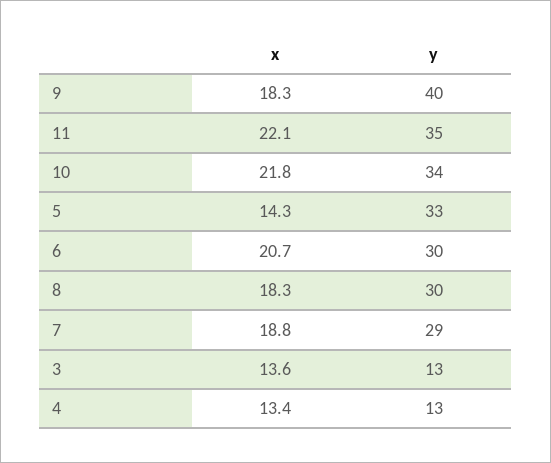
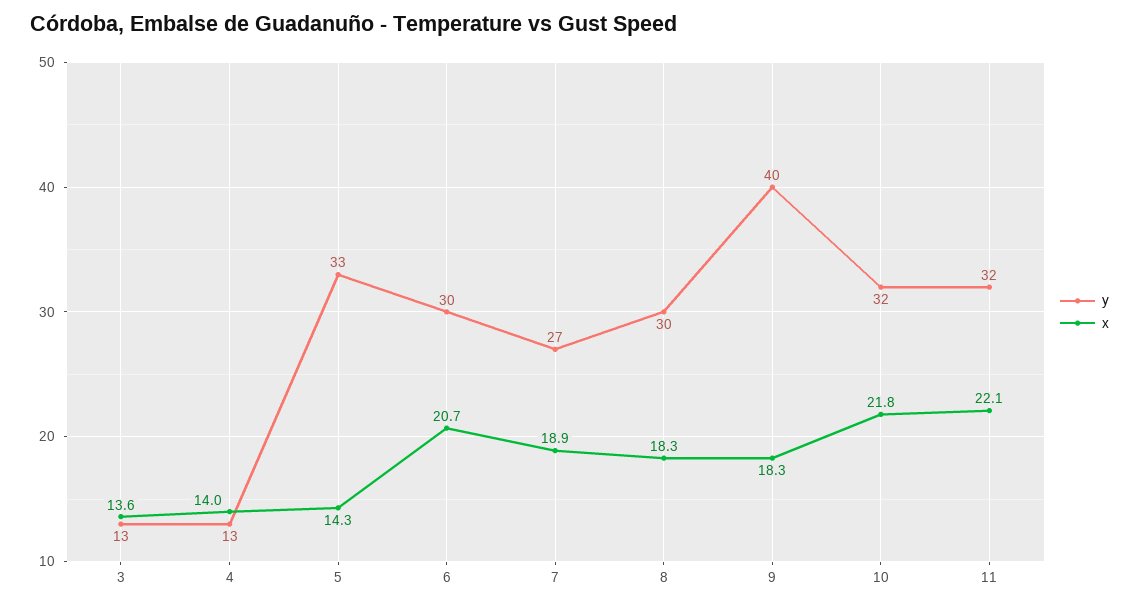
y, 11: 35 -> 32
y, 10: 34 -> 32
x, 7: 18.8 -> 18.9
y, 7: 29 -> 27
x, 4: 13.4 -> 14

